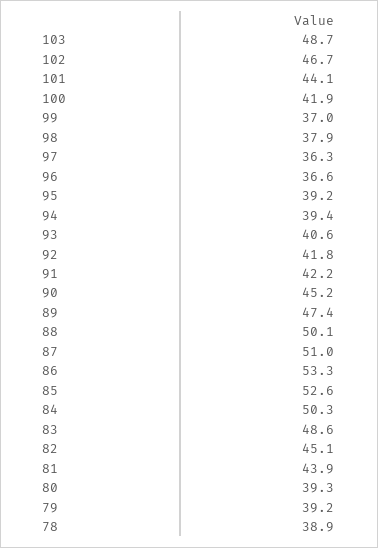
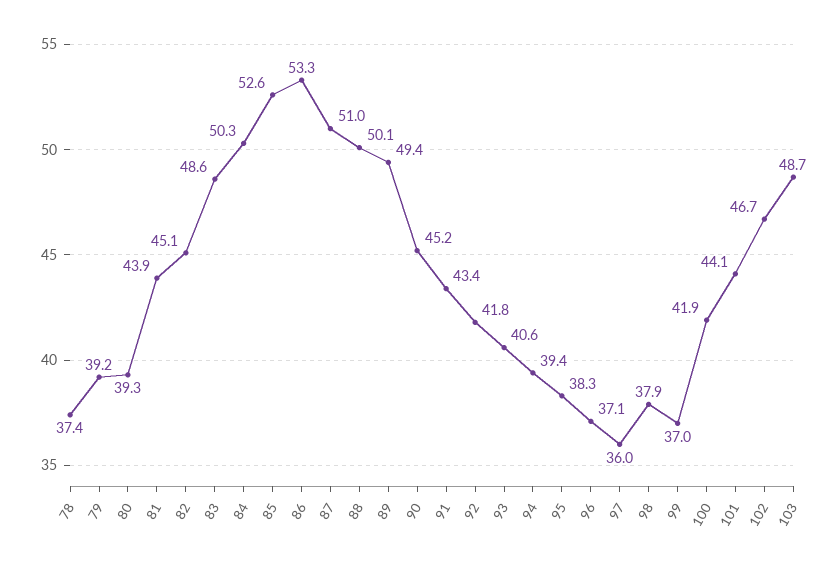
97: 36.3 -> 36
96: 36.6 -> 37.1
95: 39.2 -> 38.3
91: 42.2 -> 43.4
89: 47.4 -> 49.4
78: 38.9 -> 37.4

